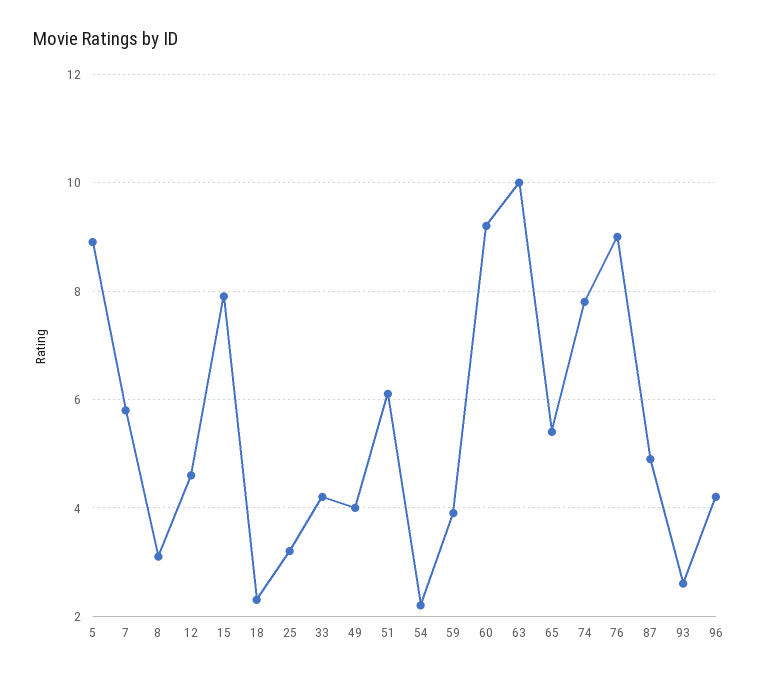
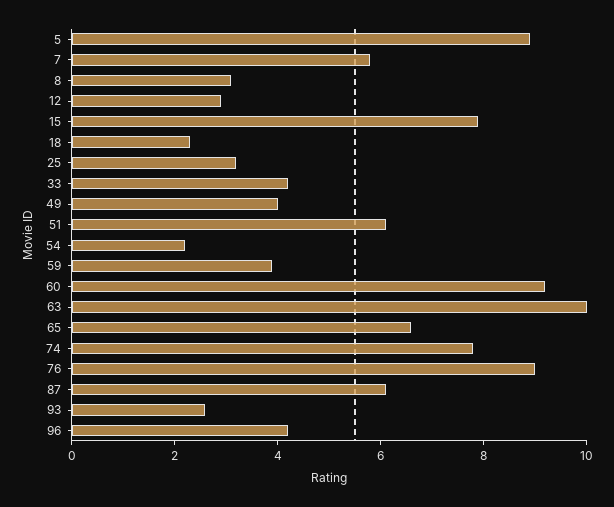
12: 4.5 -> 3
65: 5.5 -> 6.5
87: 5 -> 6

